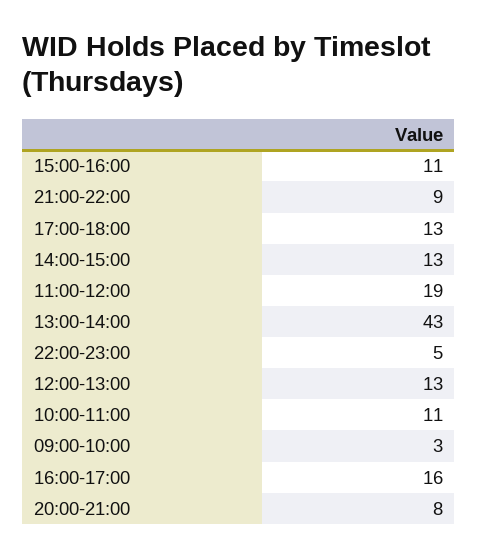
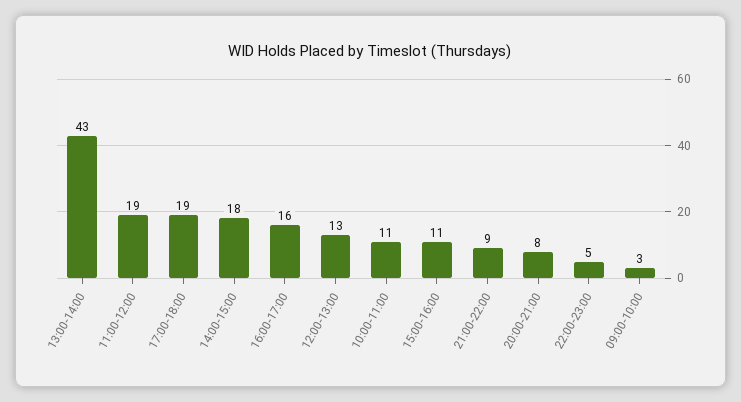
17:00-18:00: 13 -> 19
14:00-15:00: 13 -> 18

